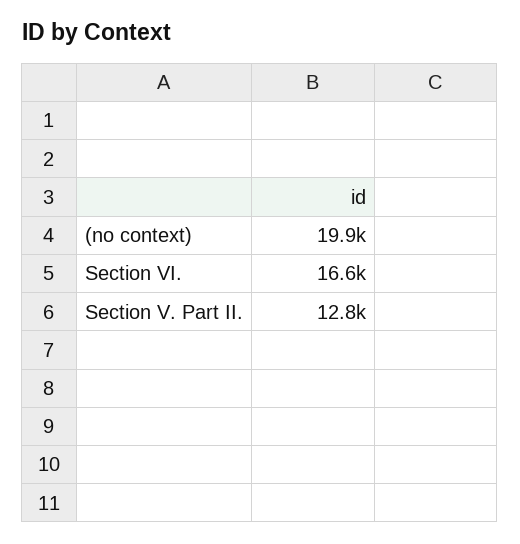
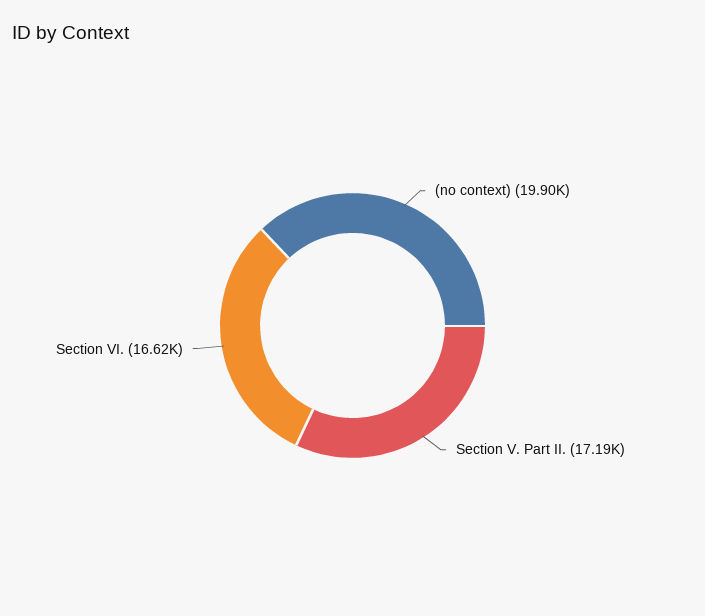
Section V. Part II.: 12800 -> 17190

